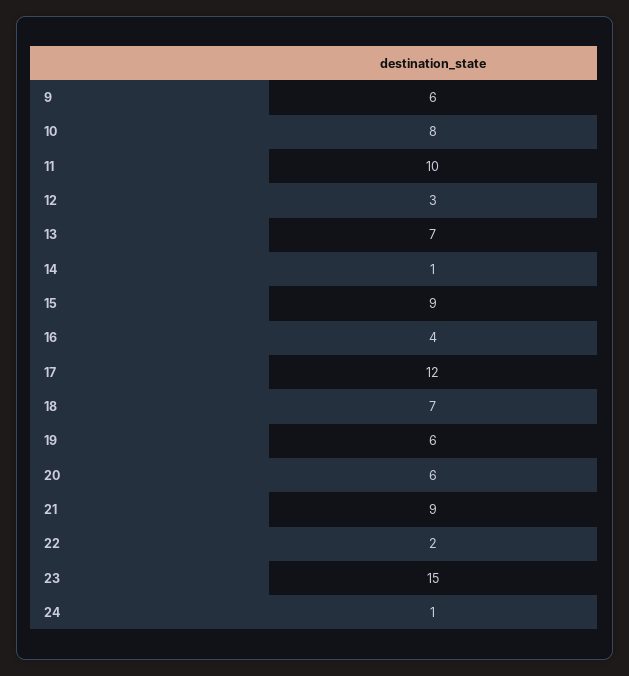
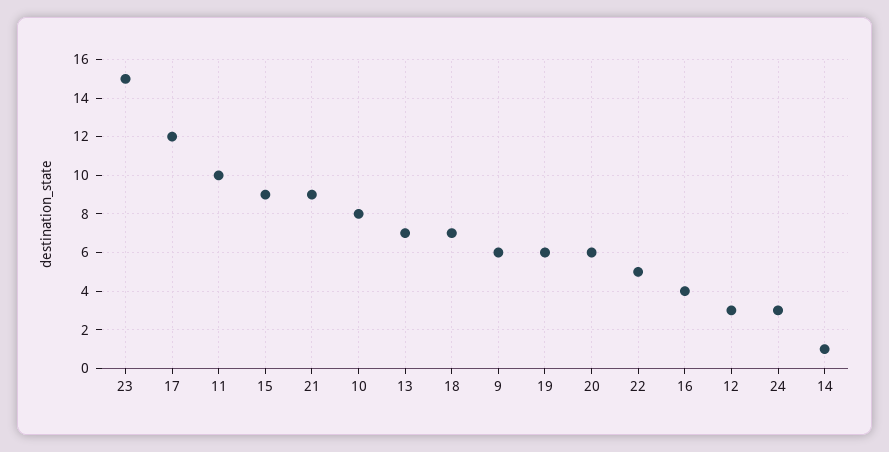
22: 2 -> 5
24: 1 -> 3

